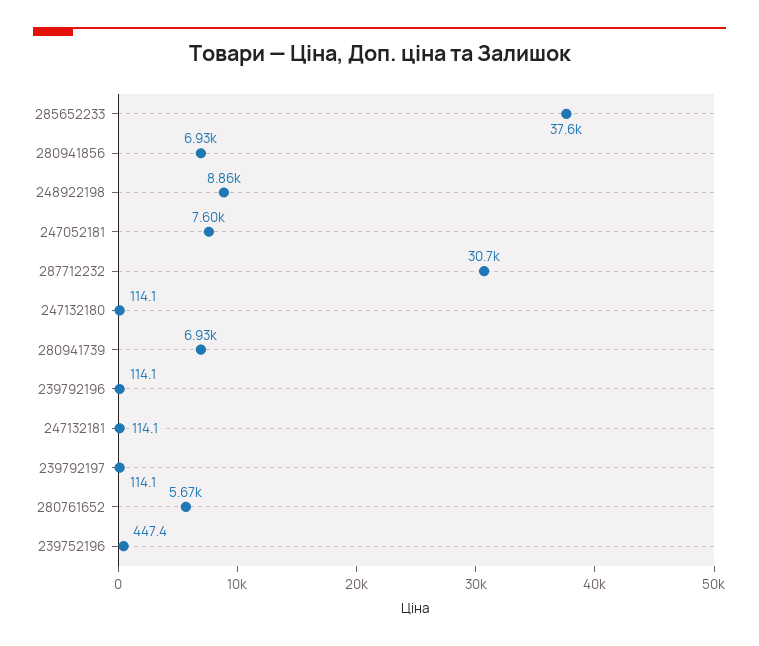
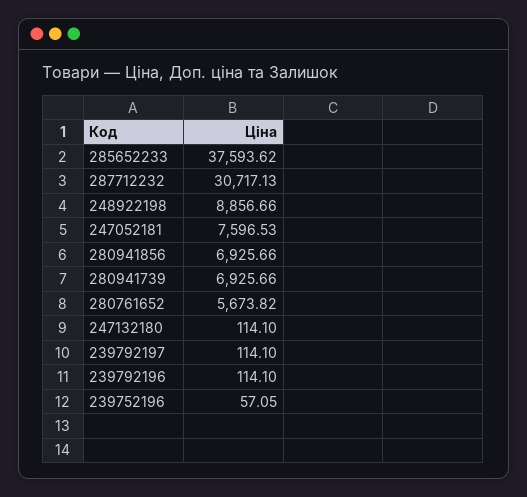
247132181: 114.1 -> none
239752196: 447.4 -> 57.05

